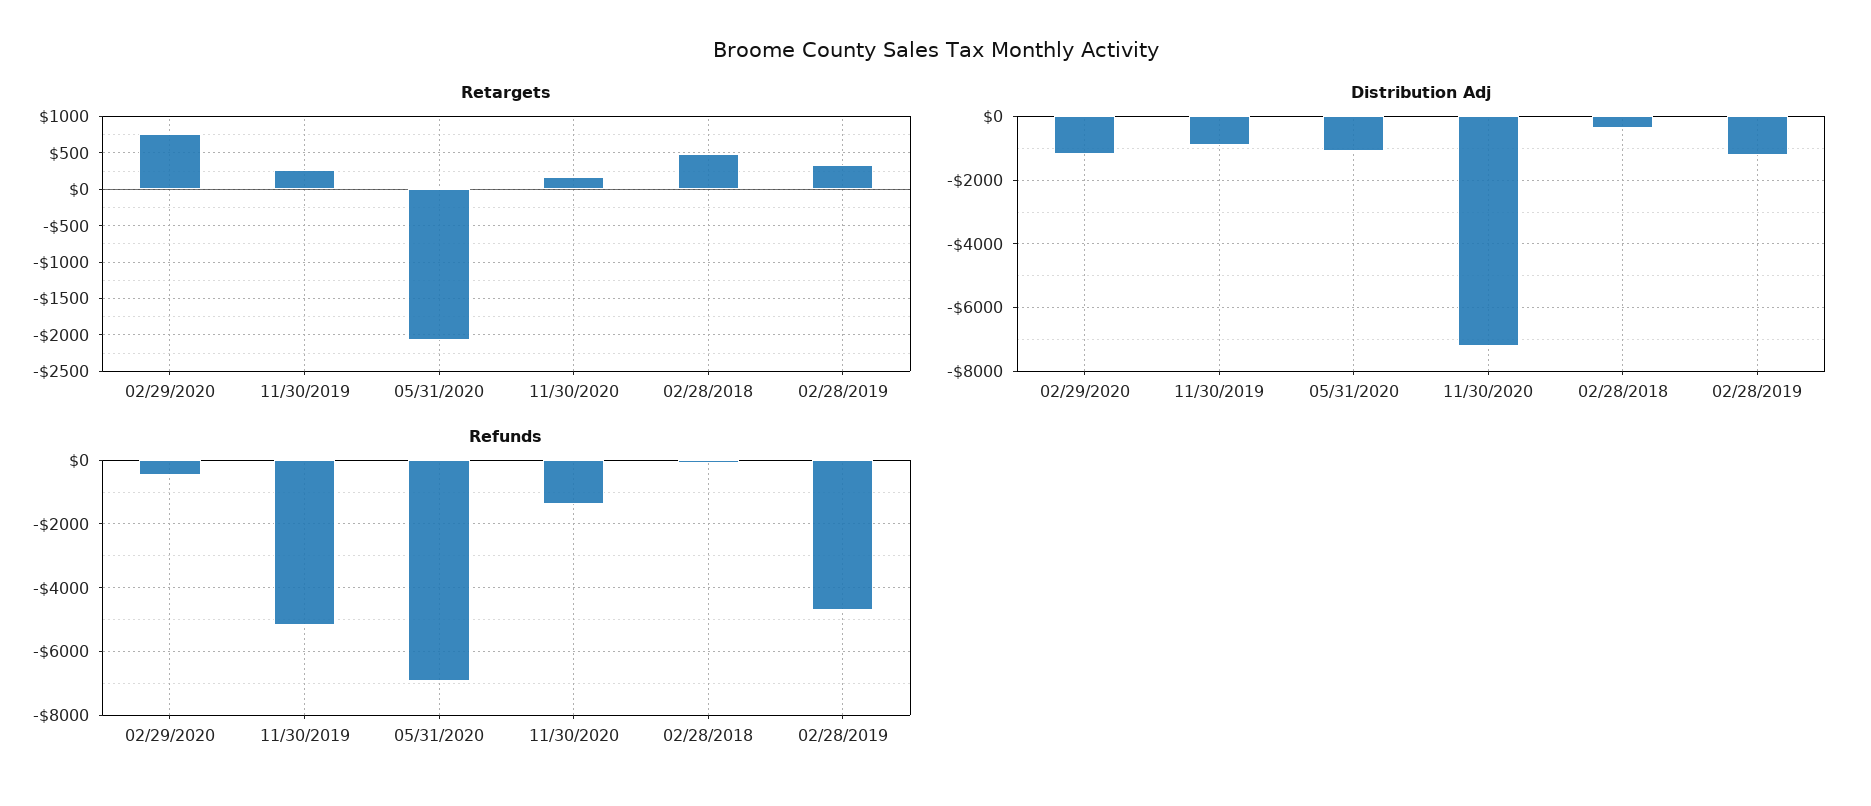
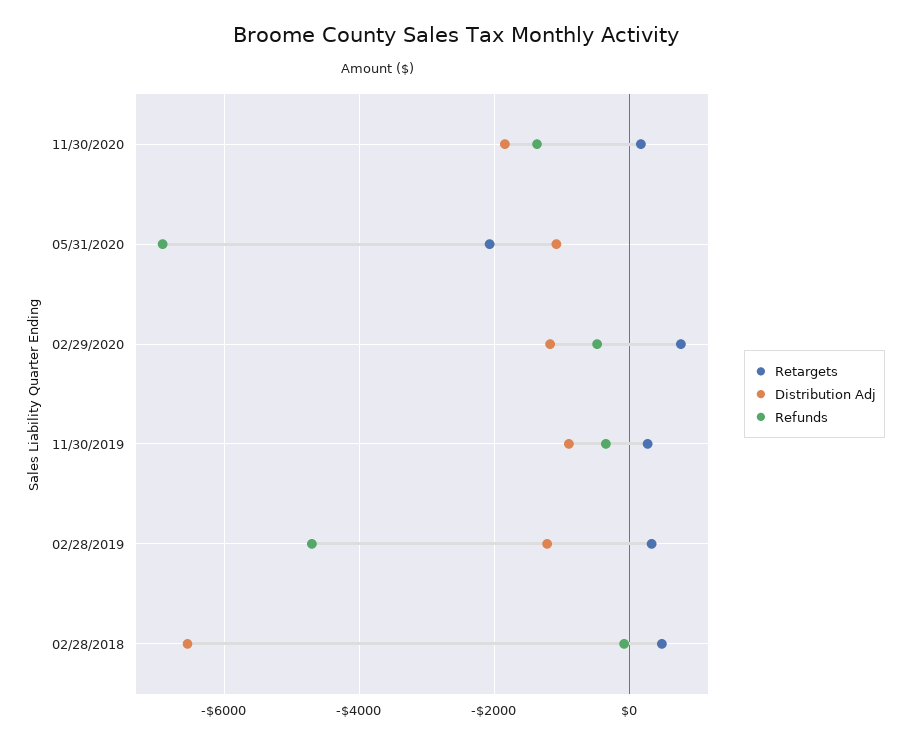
Distribution Adj, 11/30/2020: -7200 -> -1800
Distribution Adj, 02/28/2018: -400 -> -6600
Refunds, 11/30/2019: -5200 -> -400

